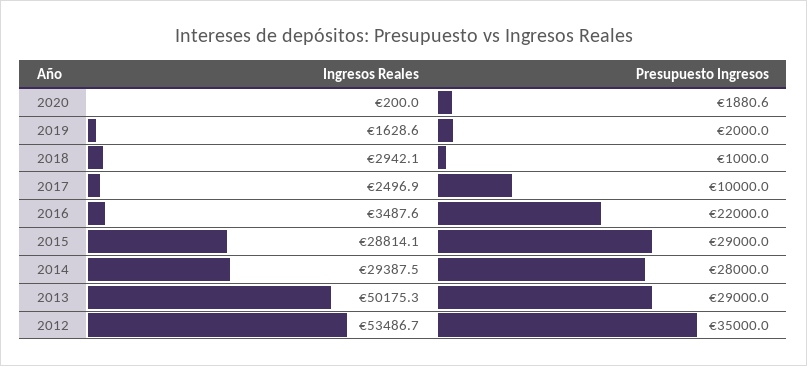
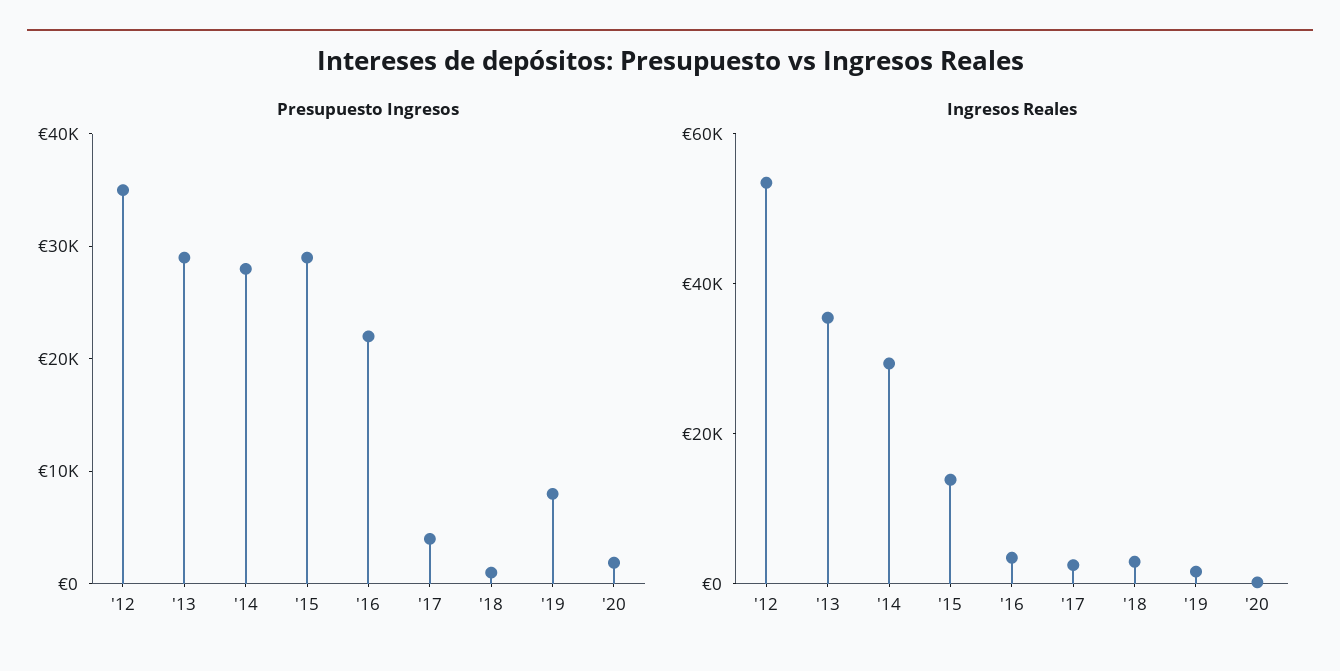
Presupuesto Ingresos, 2019: 2000 -> 8000
Presupuesto Ingresos, 2017: 10000 -> 4000
Ingresos Reales, 2015: 28814.1 -> 15000
Ingresos Reales, 2013: 50175.3 -> 35000

